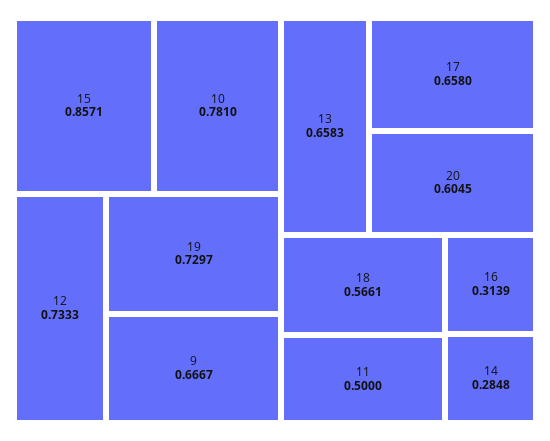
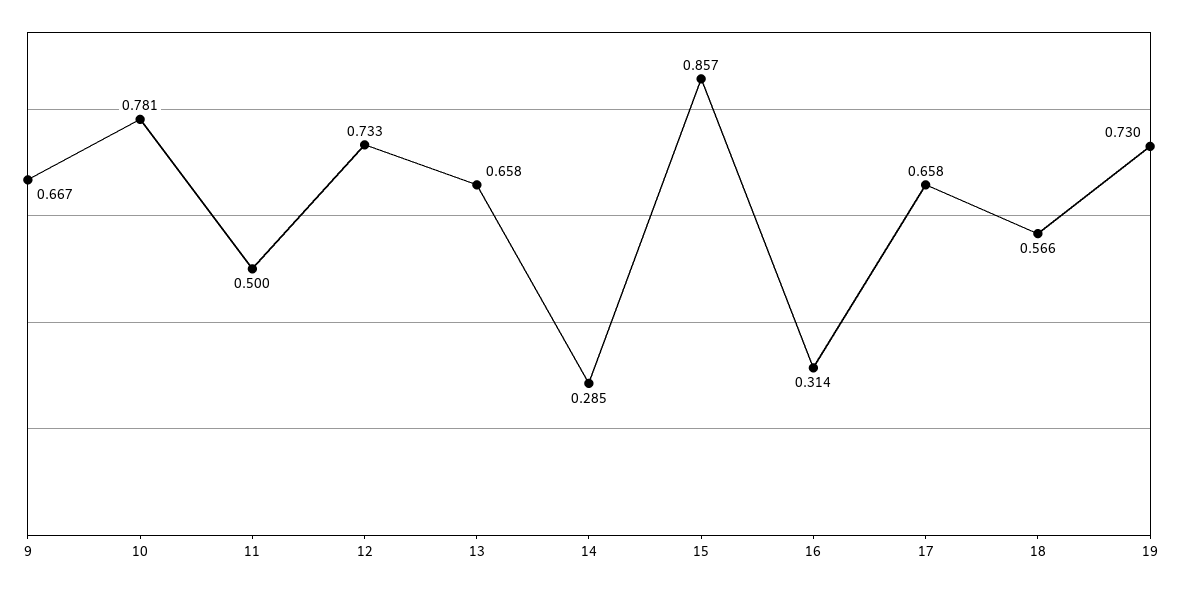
20: 0.6045 -> none

